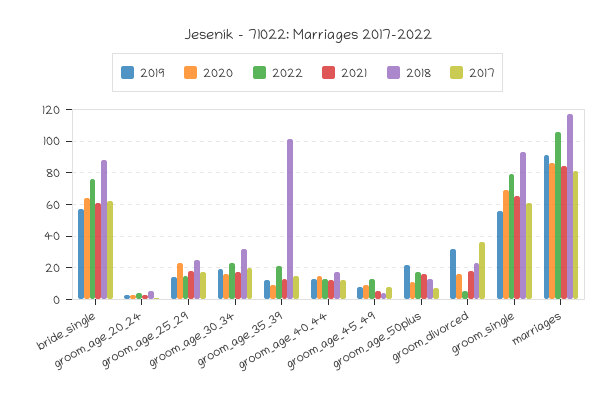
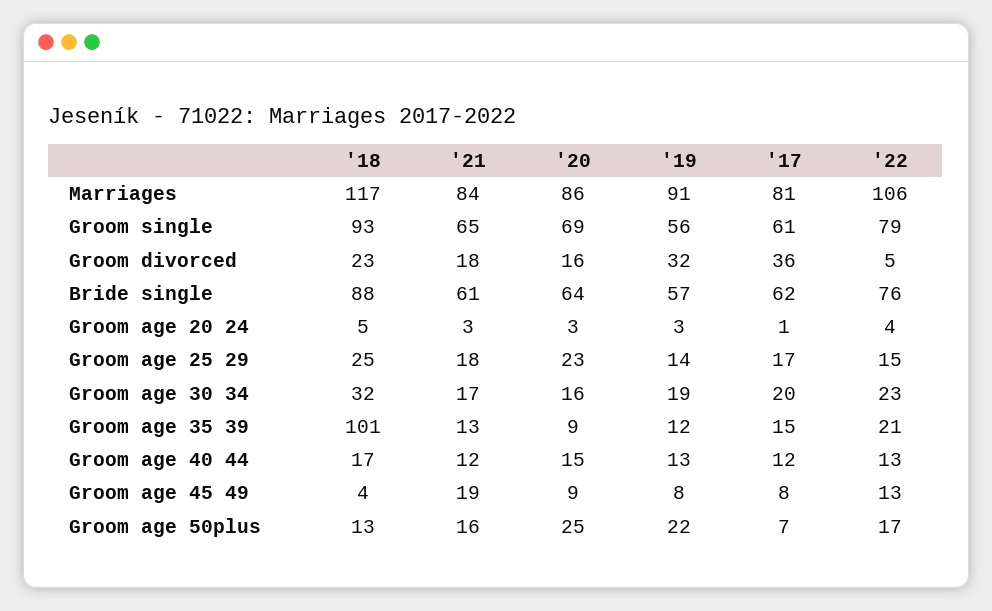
2021, groom_age_45_49: 5 -> 19
2020, groom_age_50plus: 10 -> 25

